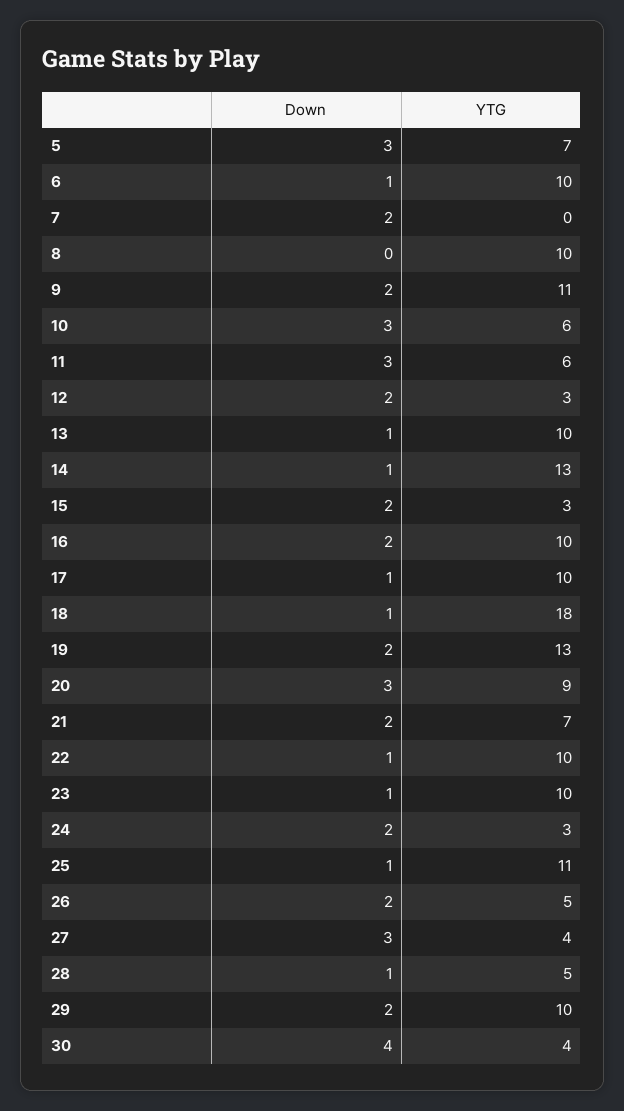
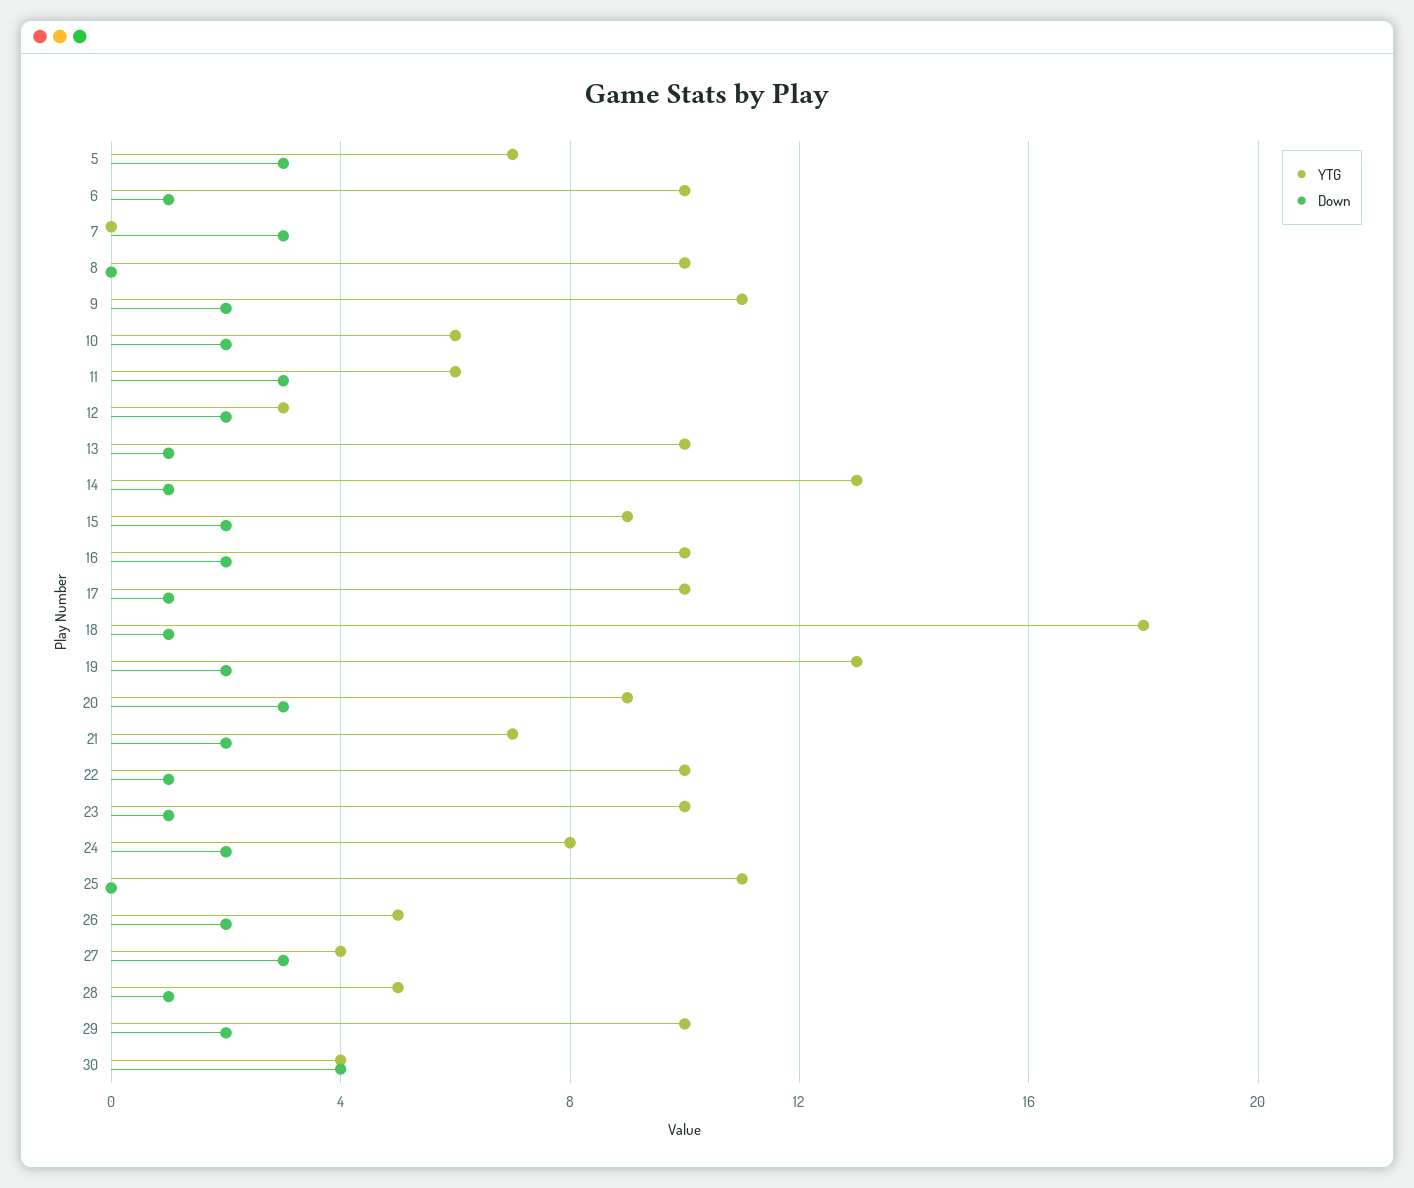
Down, 7: 2 -> 3
Down, 10: 3 -> 2
YTG, 15: 3 -> 9
YTG, 24: 3 -> 8
Down, 25: 1 -> 0

